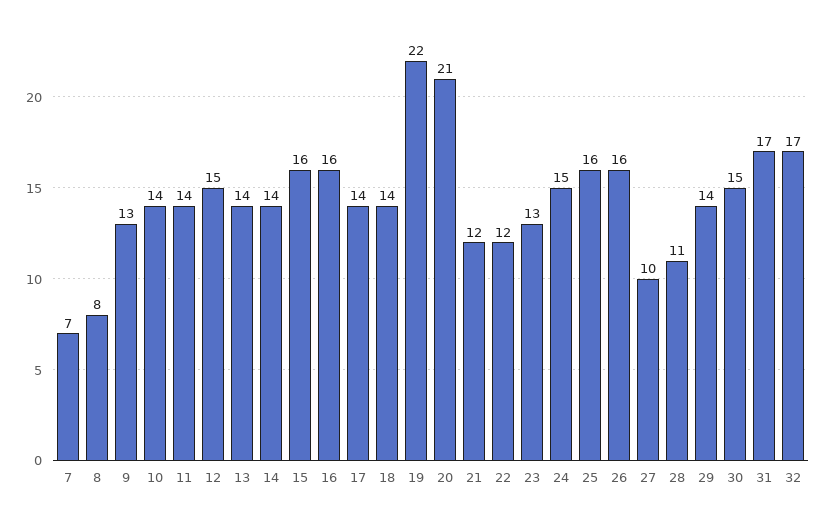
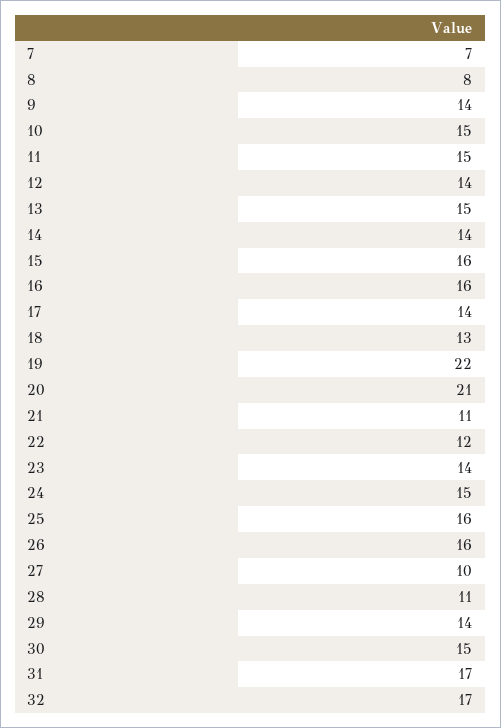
9: 13 -> 14
10: 14 -> 15
11: 14 -> 15
12: 15 -> 14
13: 14 -> 15
18: 14 -> 13
21: 12 -> 11
23: 13 -> 14

